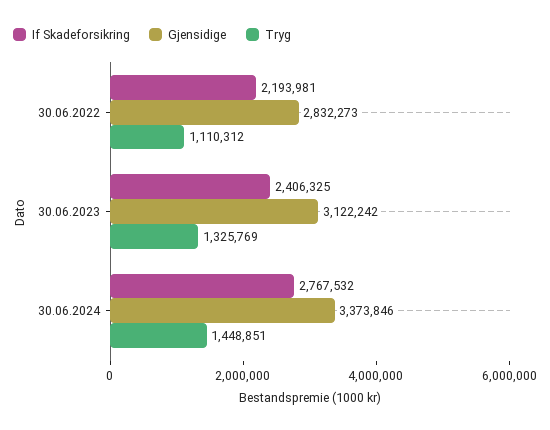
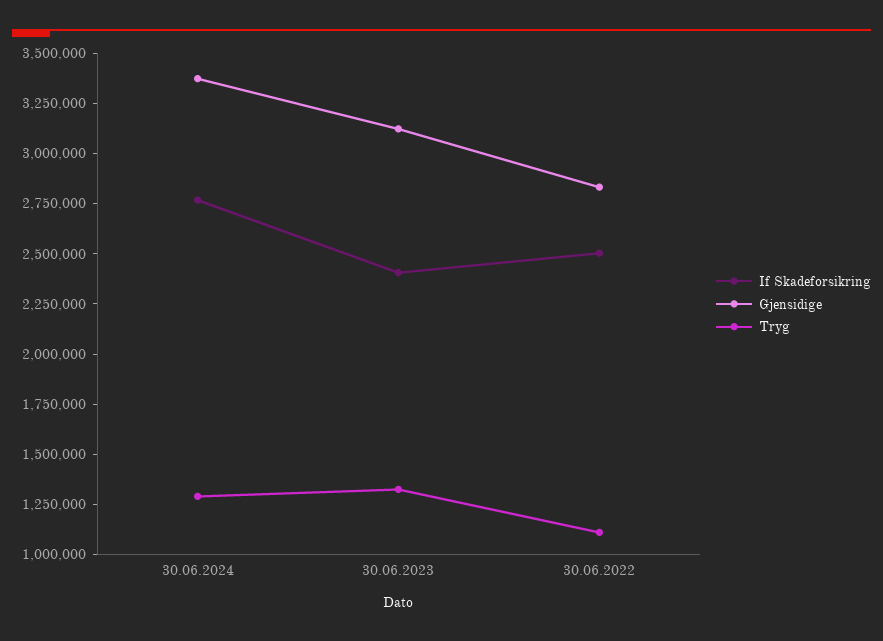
If Skadeforsikring, 30.06.2022: 2193981 -> 2500000
Tryg, 30.06.2024: 1448851 -> 1300000

